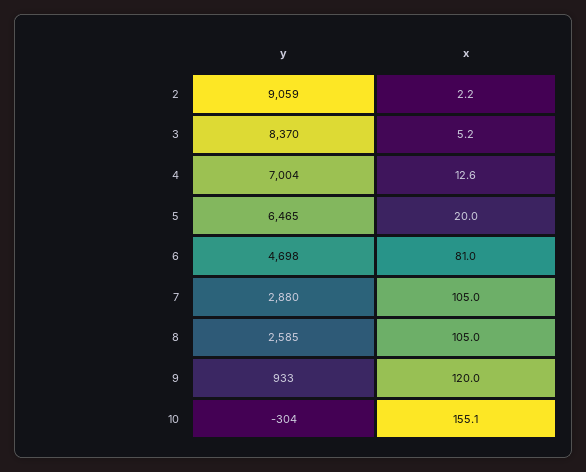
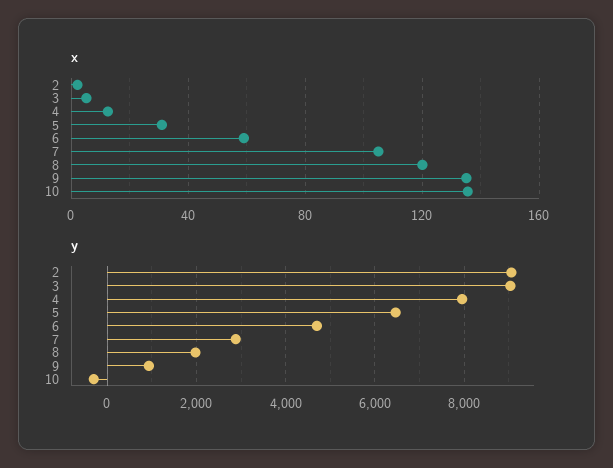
y, 3: 8370 -> 9000
y, 4: 7004 -> 8000
x, 5: 20 -> 30
x, 6: 81 -> 60
y, 8: 2585 -> 2000
x, 8: 105 -> 120
x, 9: 120 -> 135
x, 10: 155.1 -> 135

